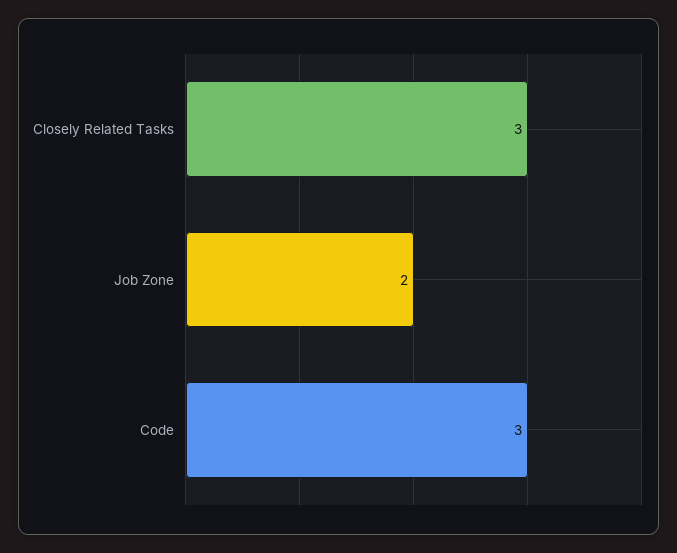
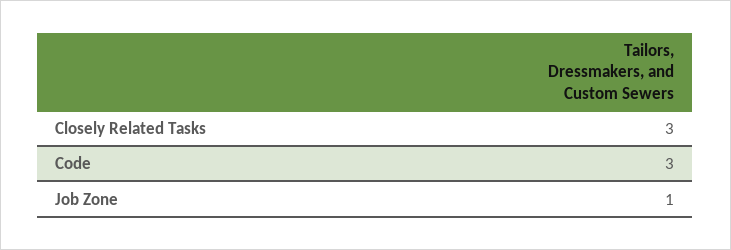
Job Zone: 2 -> 1

